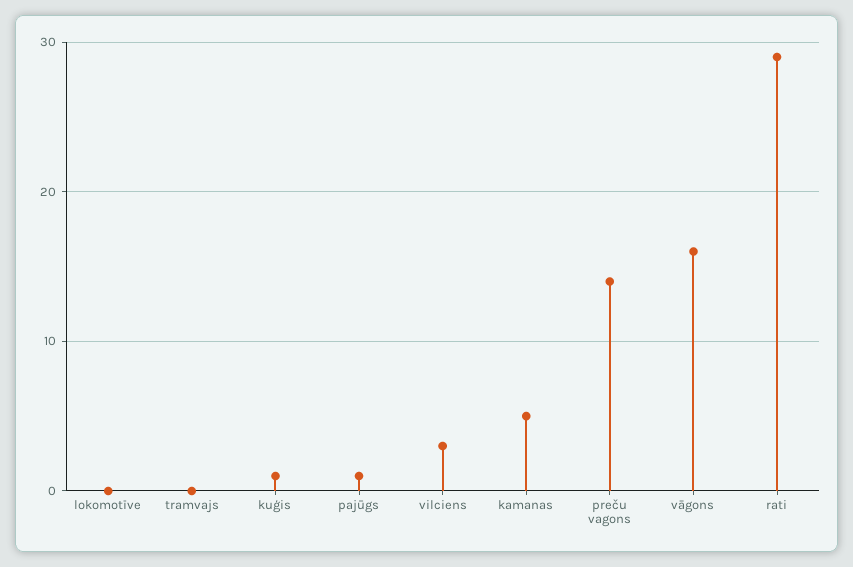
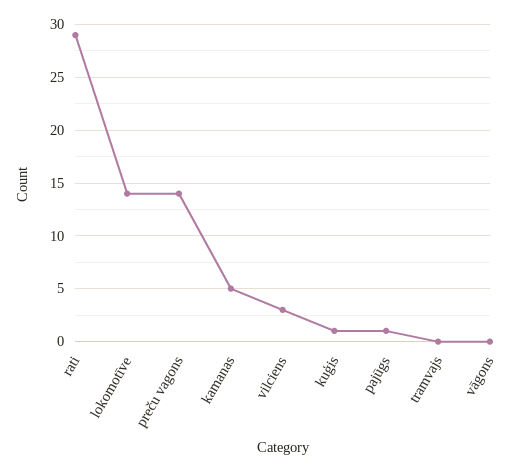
lokomotīve: 0 -> 14
vāgons: 16 -> 0

